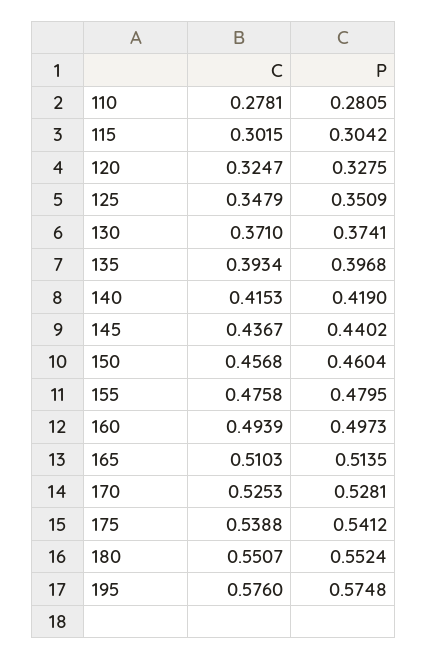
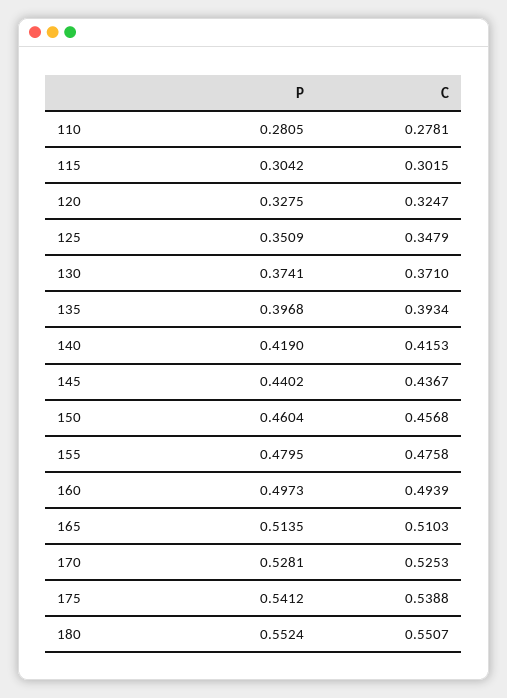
C, 195: 0.576 -> none
P, 195: 0.5748 -> none

